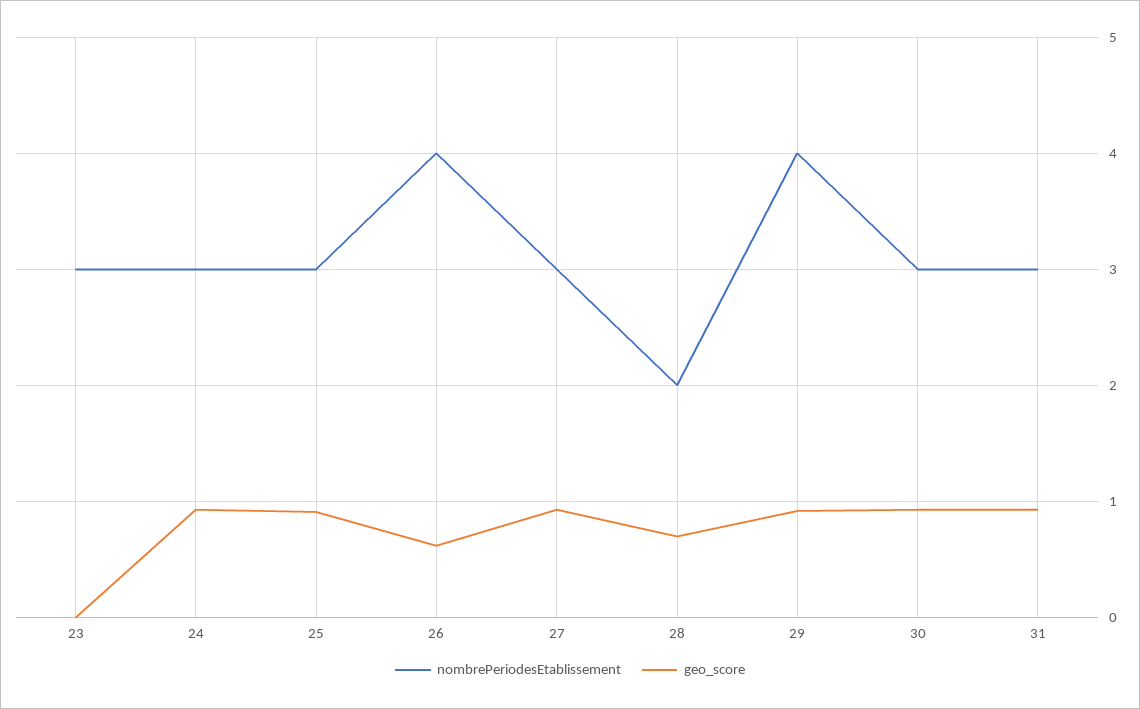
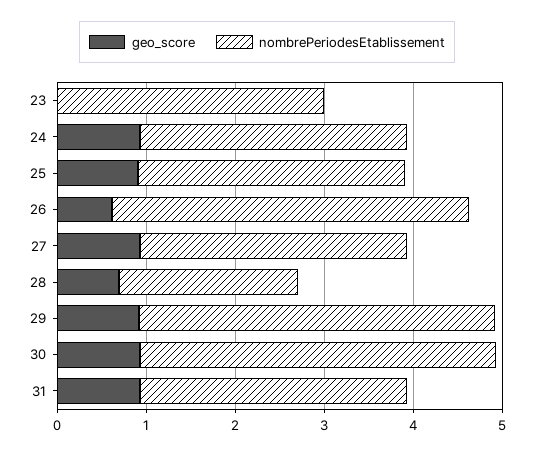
nombrePeriodesEtablissement, 30: 3 -> 4

